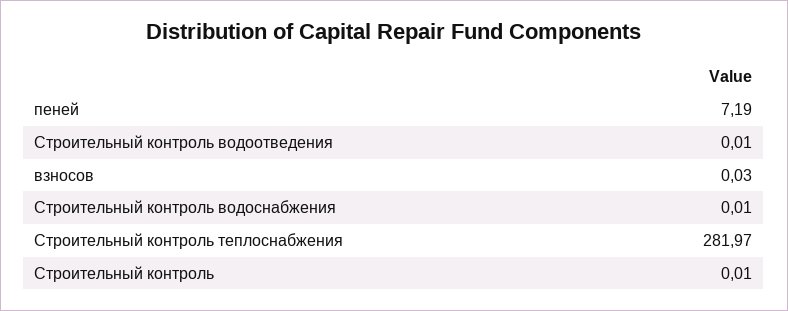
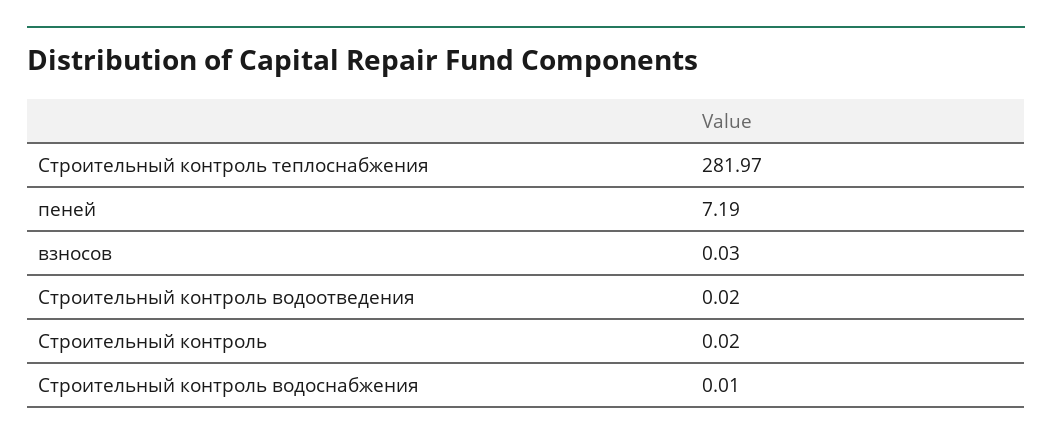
Строительный контроль водоотведения: 0.01 -> 0.02
Строительный контроль: 0.01 -> 0.02

